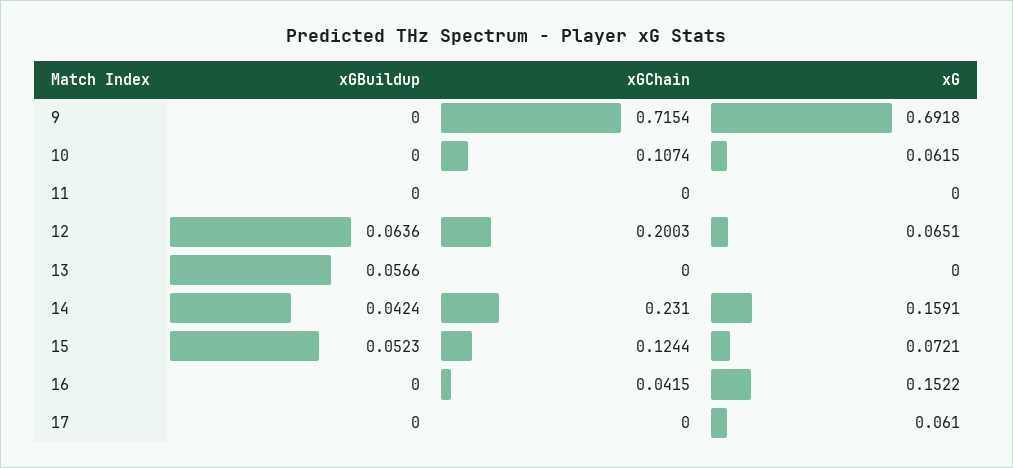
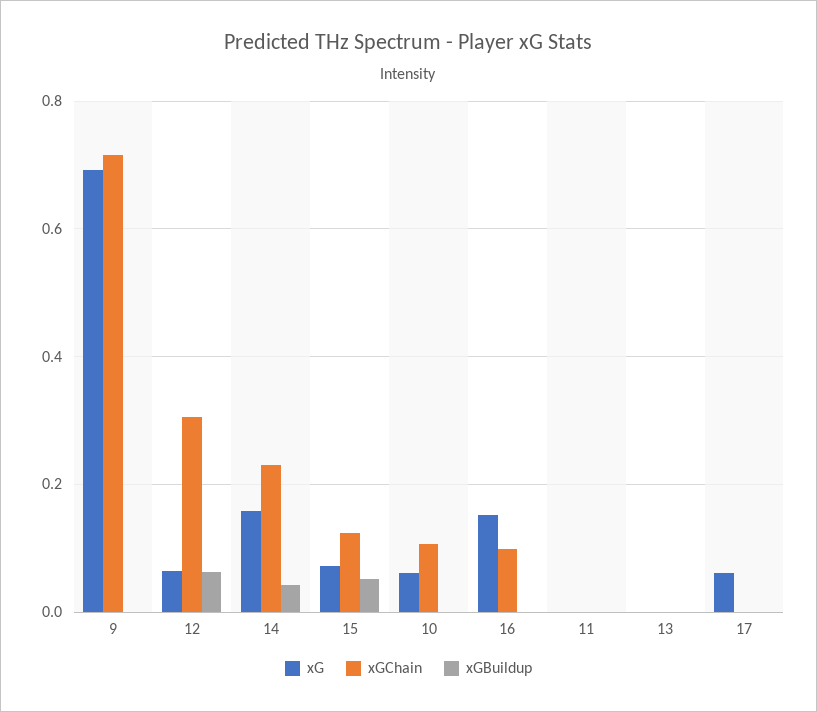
xGChain, 12: 0.2003 -> 0.3
xGBuildup, 13: 0.0566 -> 0
xGChain, 16: 0.0415 -> 0.1

